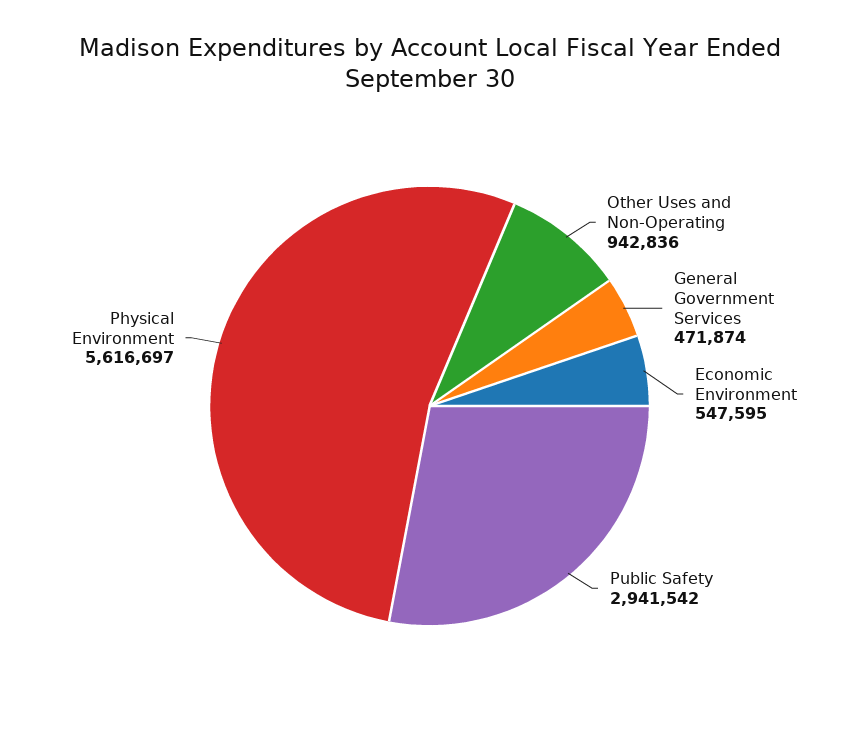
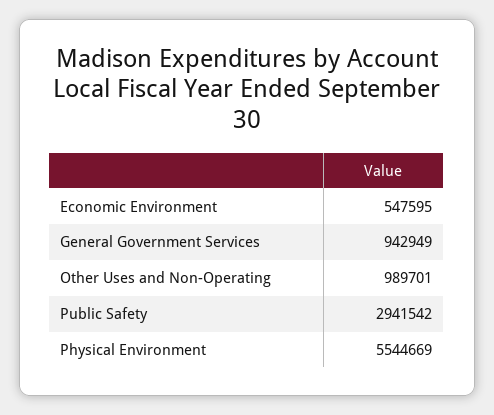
Other Uses and Non-Operating: 942836 -> 989701
General Government Services: 471874 -> 942949
Physical Environment: 5616697 -> 5544669

